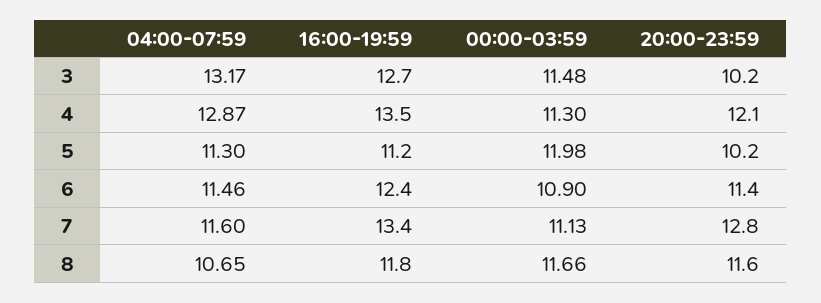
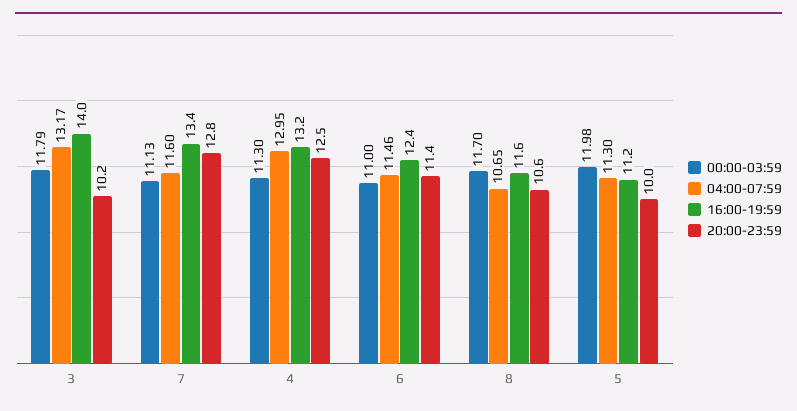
16:00-19:59, 3: 12.7 -> 14
00:00-03:59, 3: 11.48 -> 11.79
04:00-07:59, 4: 12.87 -> 12.95
16:00-19:59, 4: 13.5 -> 13.2
20:00-23:59, 4: 12.1 -> 12.5
20:00-23:59, 5: 10.2 -> 10
00:00-03:59, 6: 10.9 -> 11
16:00-19:59, 8: 11.8 -> 11.6
00:00-03:59, 8: 11.66 -> 11.7
20:00-23:59, 8: 11.6 -> 10.6

